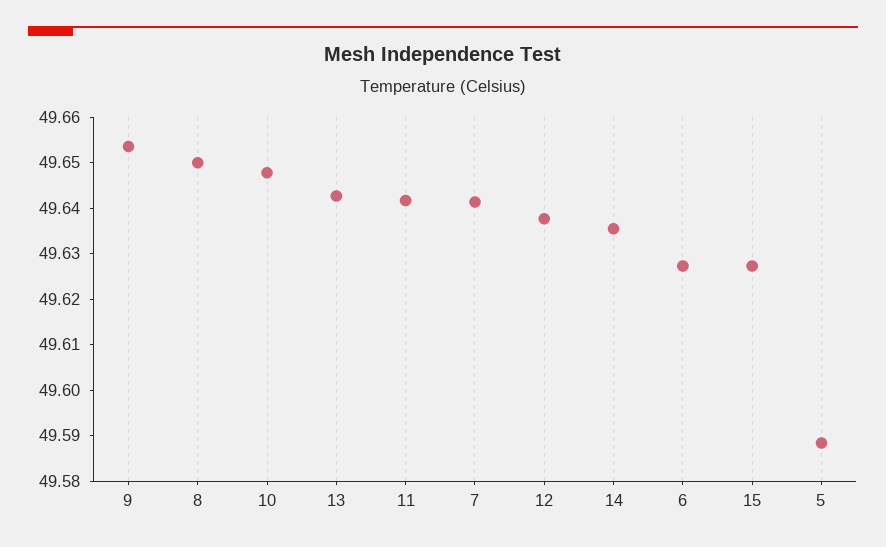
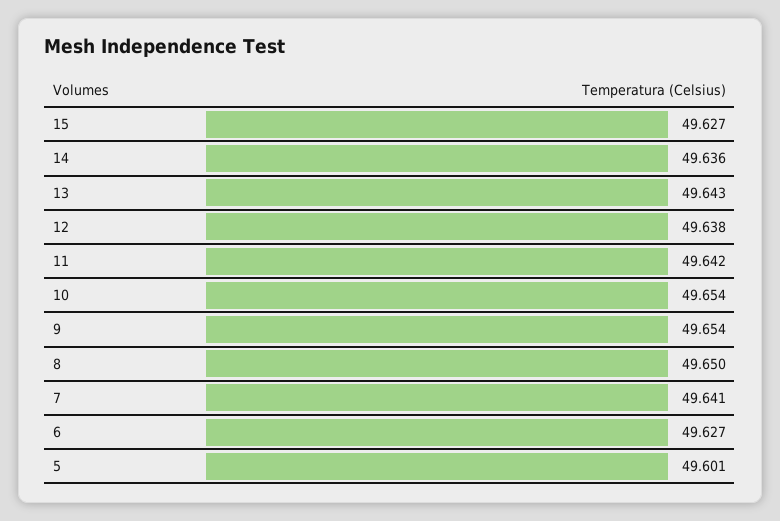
10: 49.648 -> 49.654
5: 49.588 -> 49.601

